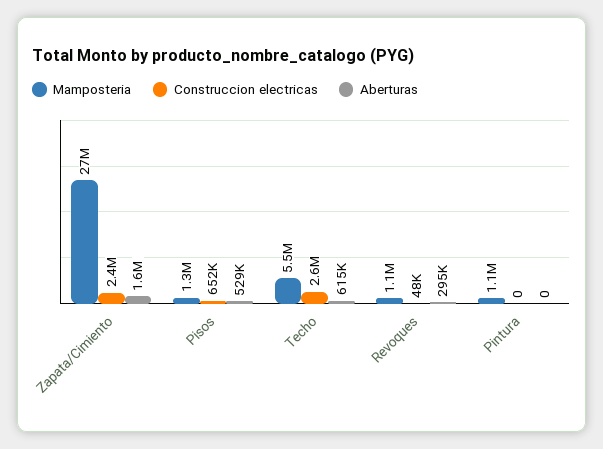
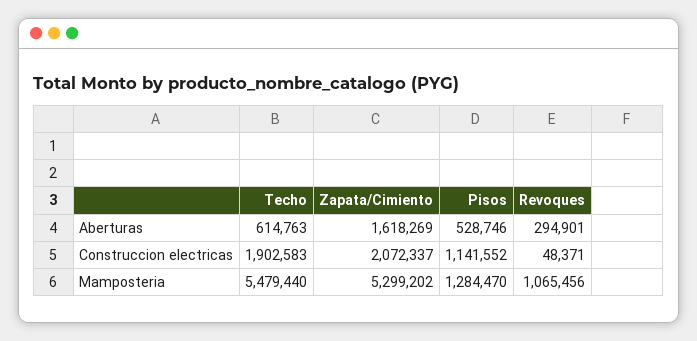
Mamposteria, Zapata/Cimiento: 27000000 -> 5299202
Construccion electricas, Zapata/Cimiento: 2400000 -> 2072337
Construccion electricas, Pisos: 652000 -> 1141552
Construccion electricas, Techo: 2600000 -> 1902583
Mamposteria, Pintura: 1100000 -> none
Construccion electricas, Pintura: 0 -> none
Aberturas, Pintura: 0 -> none

